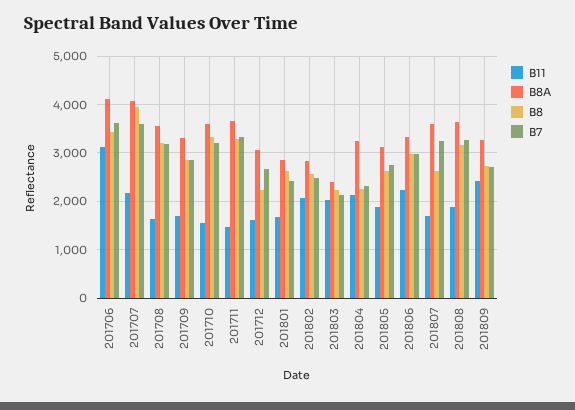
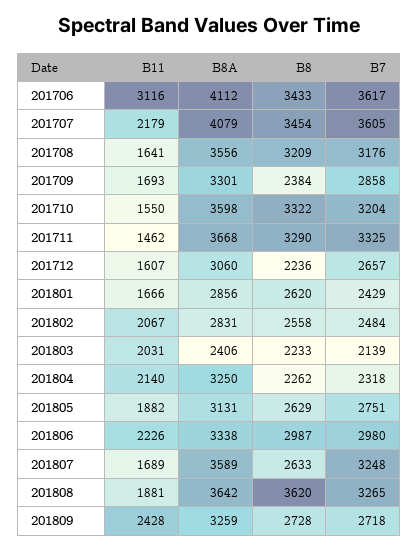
B8, 201707: 4000 -> 3454
B8, 201709: 2800 -> 2384
B8, 201808: 3200 -> 3620

